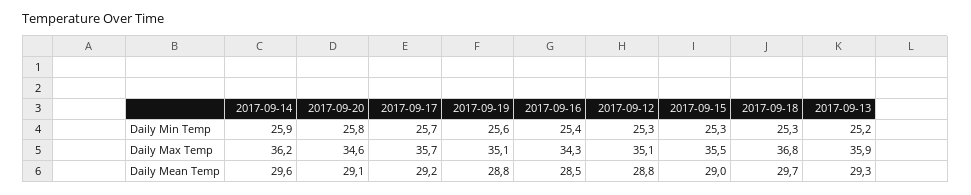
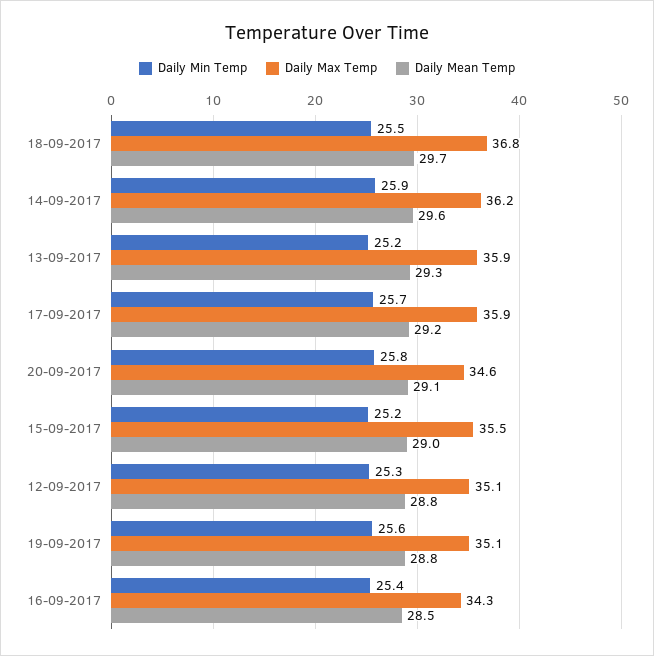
Daily Min Temp, 2017-09-15: 25.3 -> 25.2
Daily Min Temp, 2017-09-18: 25.3 -> 25.5
Daily Max Temp, 2017-09-17: 35.7 -> 35.9

